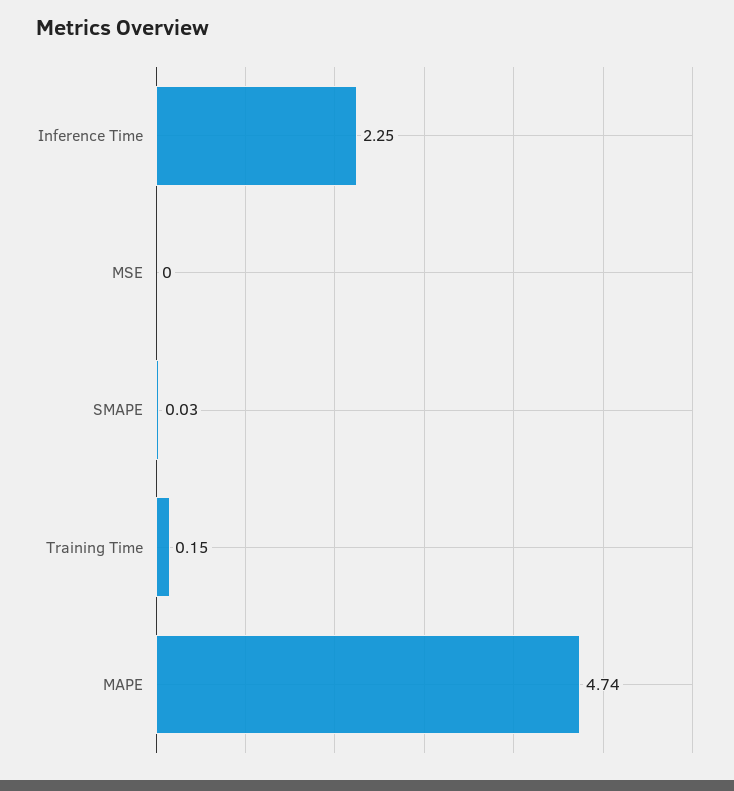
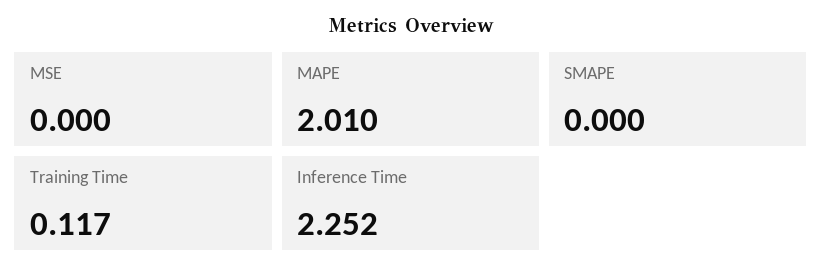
SMAPE: 0.03 -> 0
Training Time: 0.15 -> 0.117
MAPE: 4.74 -> 2.01

